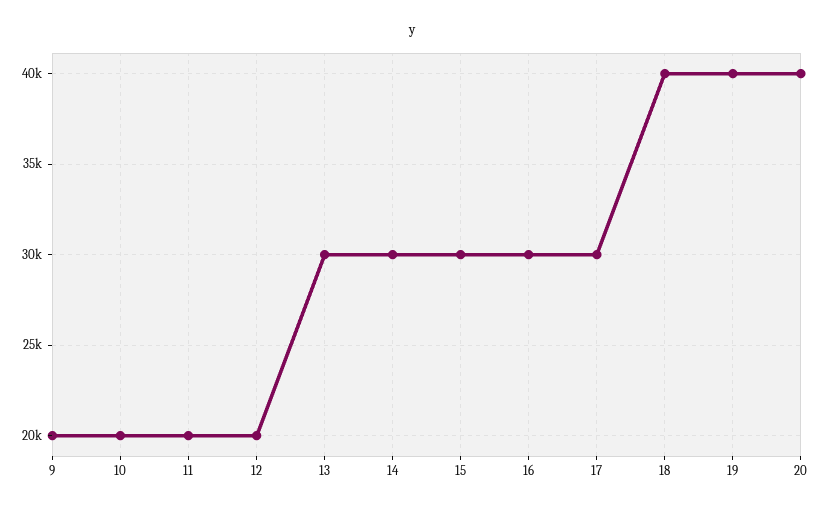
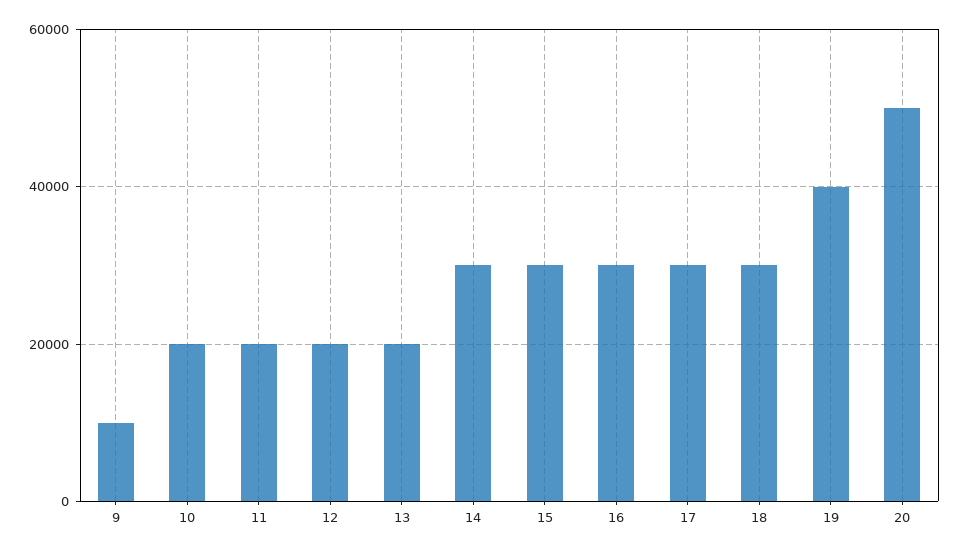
9: 20000 -> 10000
13: 30000 -> 20000
18: 40000 -> 30000
20: 40000 -> 50000

